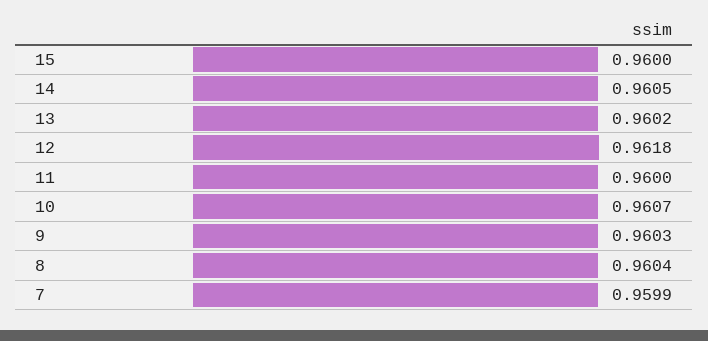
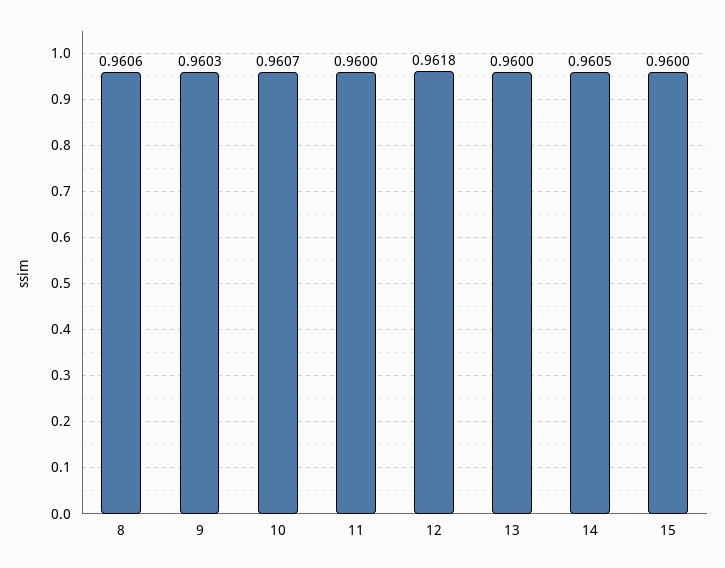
13: 0.9602 -> 0.96
8: 0.9604 -> 0.9606
7: 0.9599 -> none

